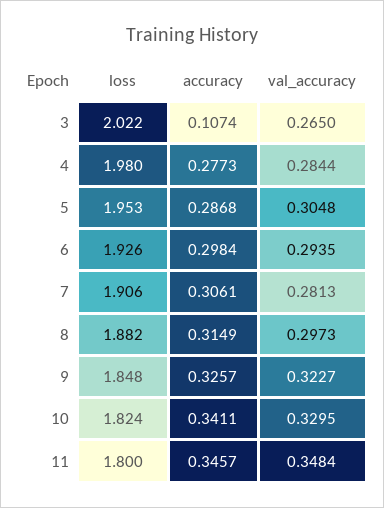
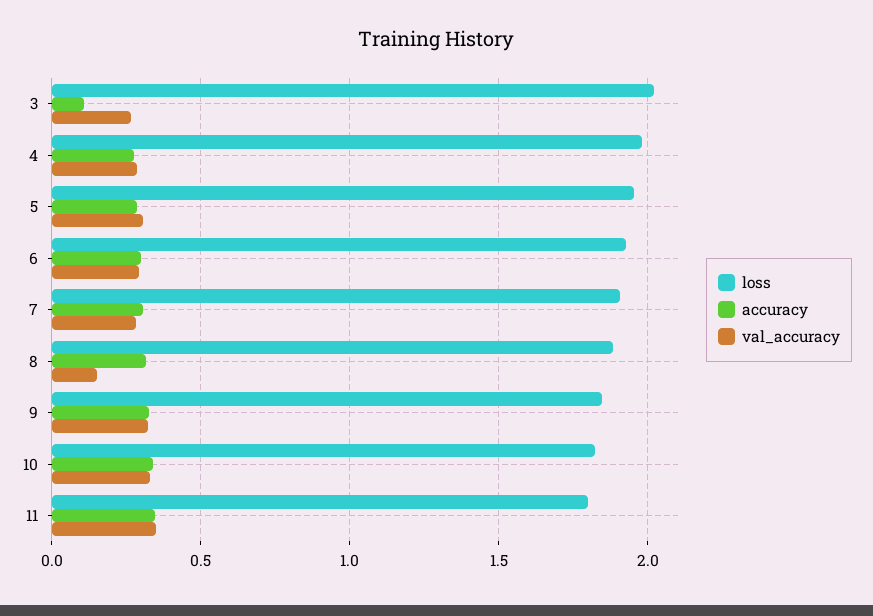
val_accuracy, 8: 0.2973 -> 0.15

